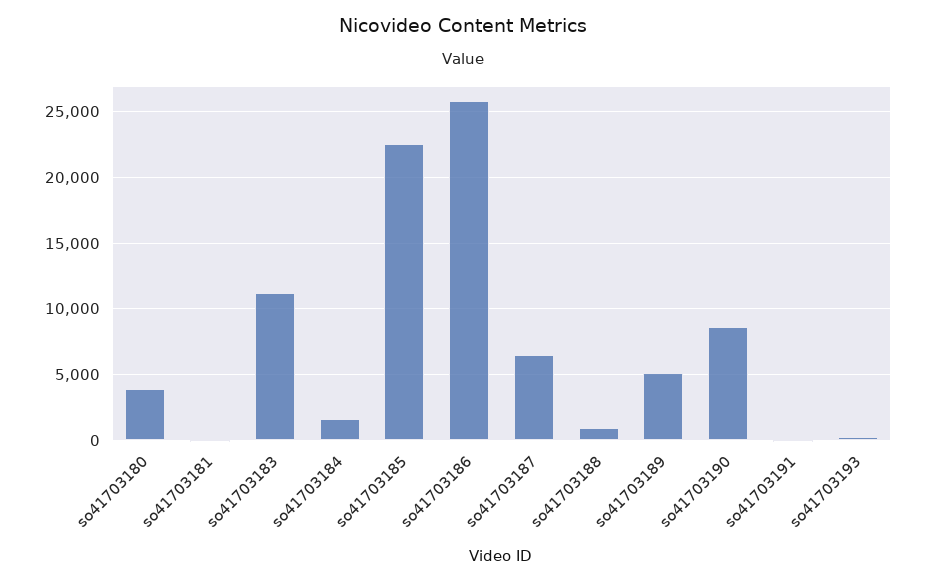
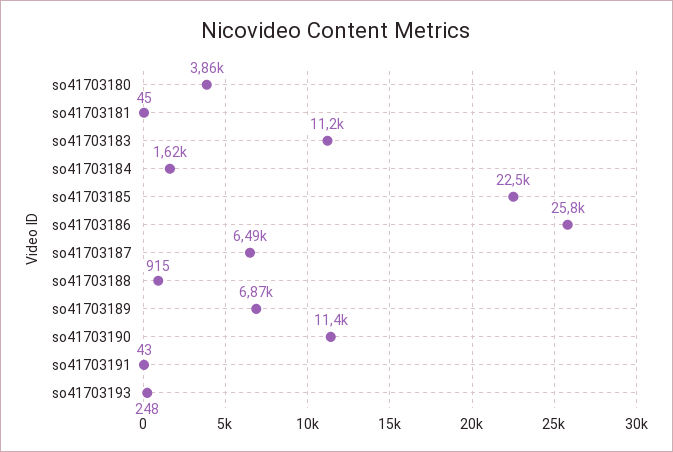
so41703189: 5000 -> 6870
so41703190: 8500 -> 11400

